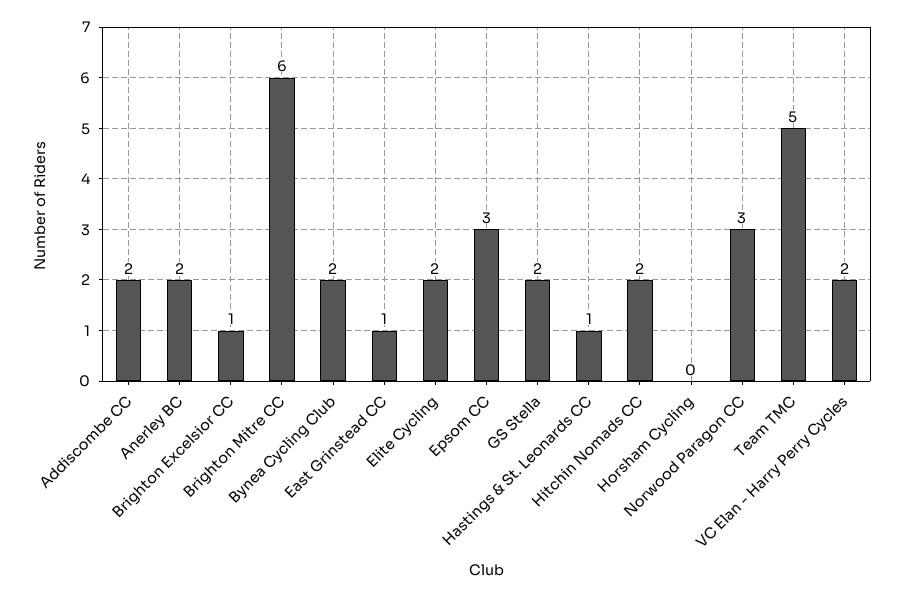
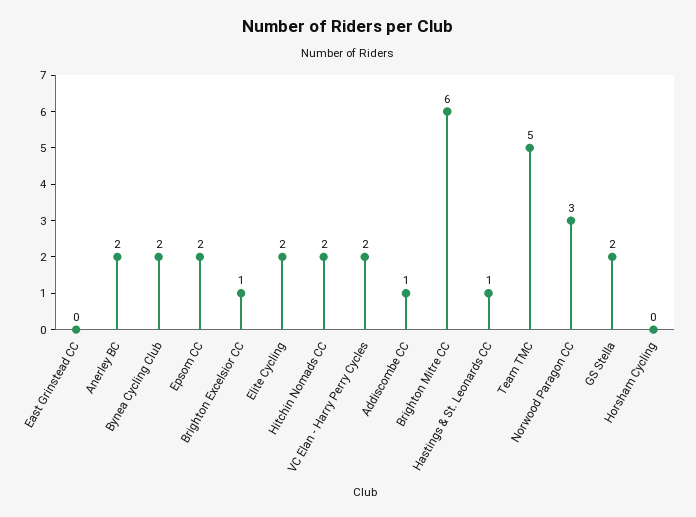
Addiscombe CC: 2 -> 1
East Grinstead CC: 1 -> 0
Epsom CC: 3 -> 2

